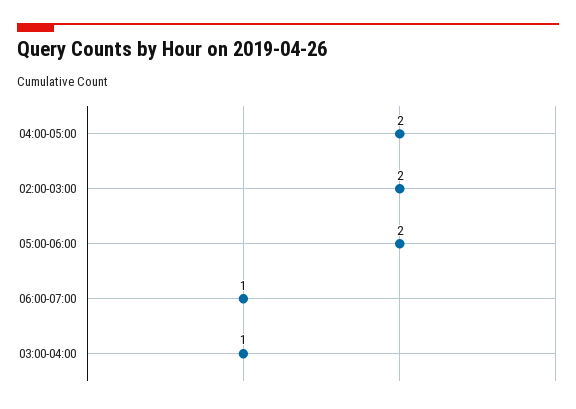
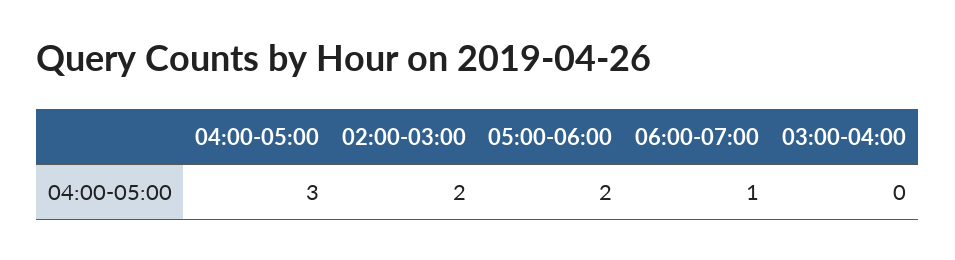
04:00-05:00: 2 -> 3
03:00-04:00: 1 -> 0

